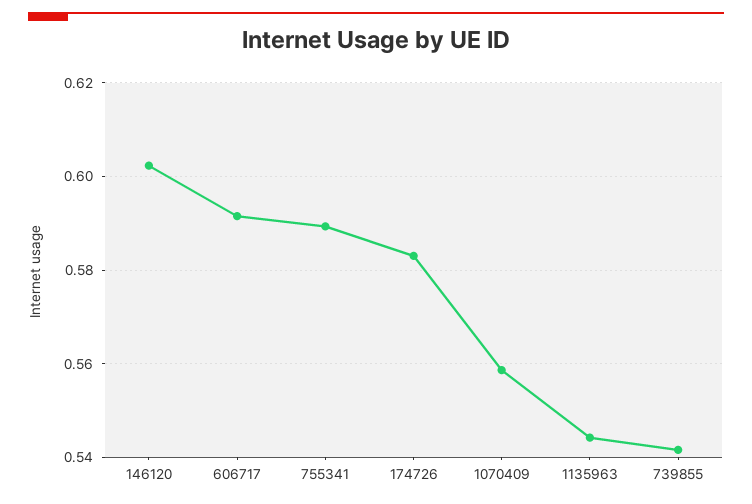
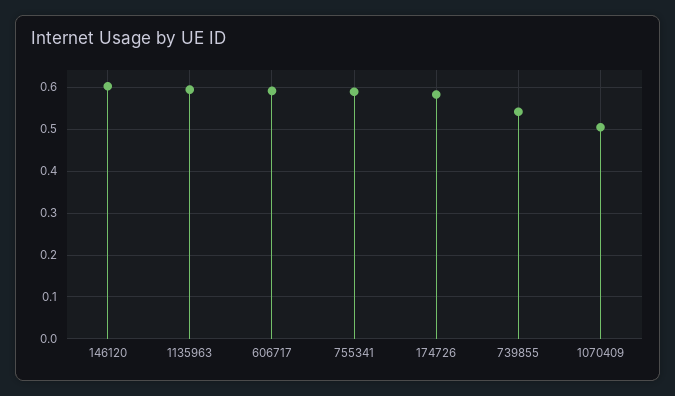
1070409: 0.558 -> 0.5
1135963: 0.544 -> 0.6

